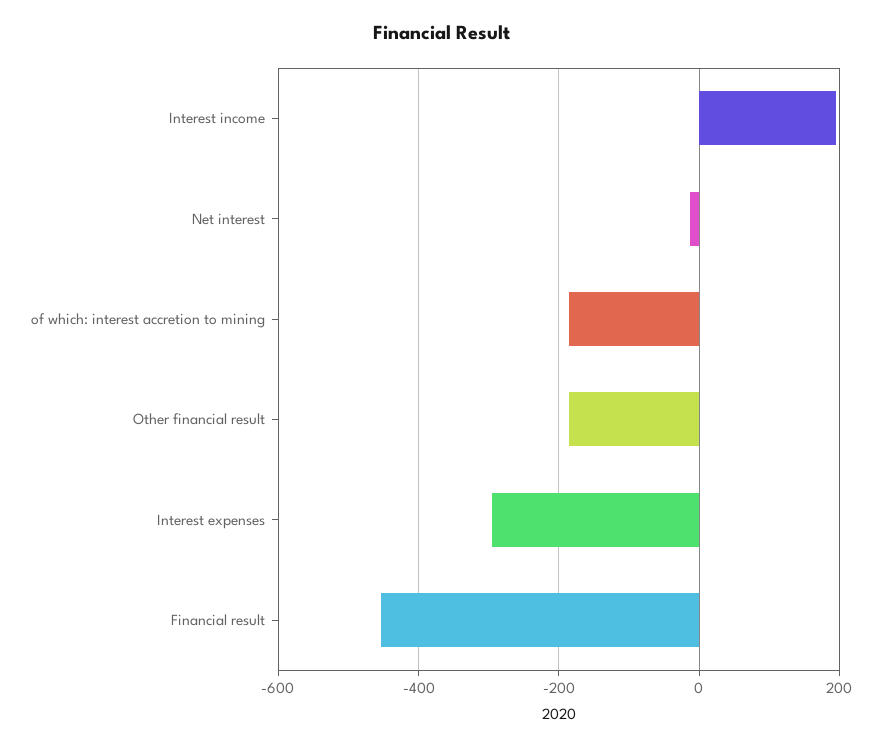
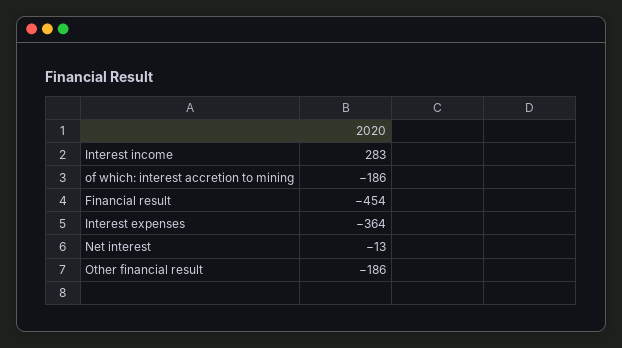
Interest income: 200 -> 283
Interest expenses: -300 -> -364

